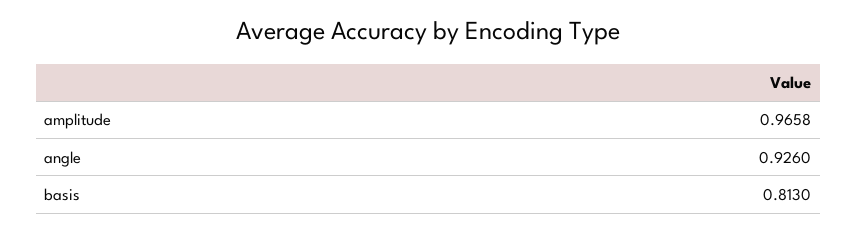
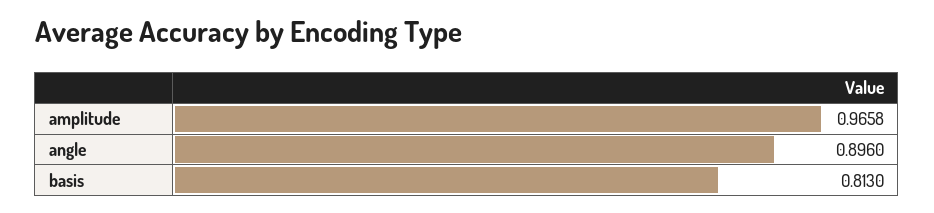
angle: 0.926 -> 0.896

